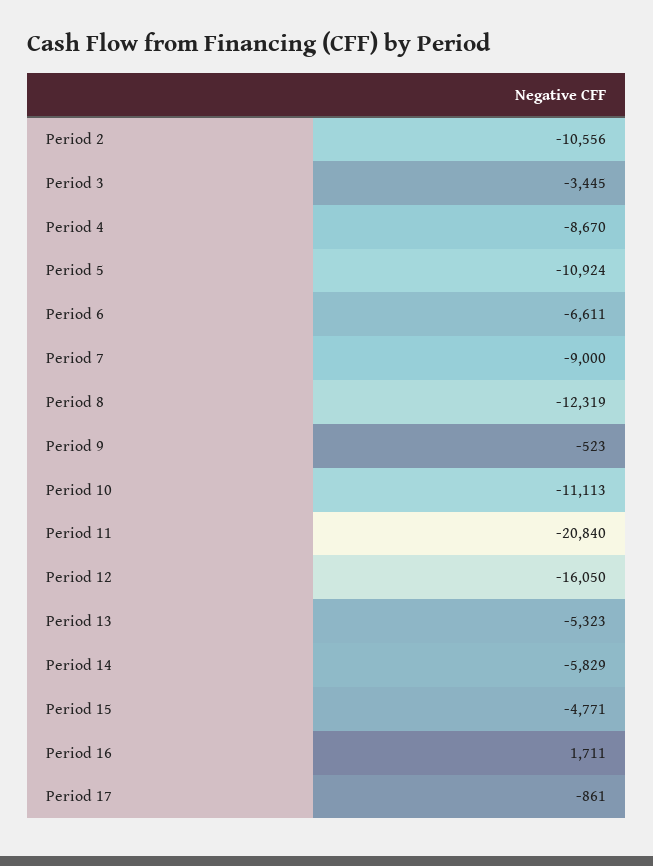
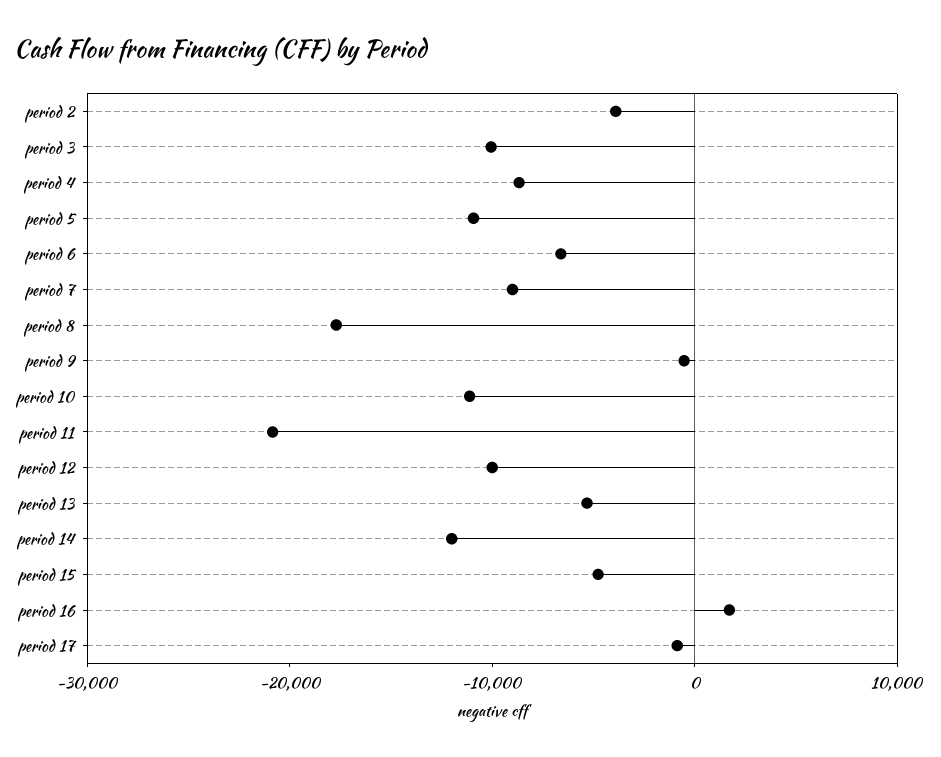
Period 2: -10556 -> -4000
Period 3: -3445 -> -10000
Period 8: -12319 -> -18000
Period 12: -16050 -> -10000
Period 14: -5829 -> -12000

